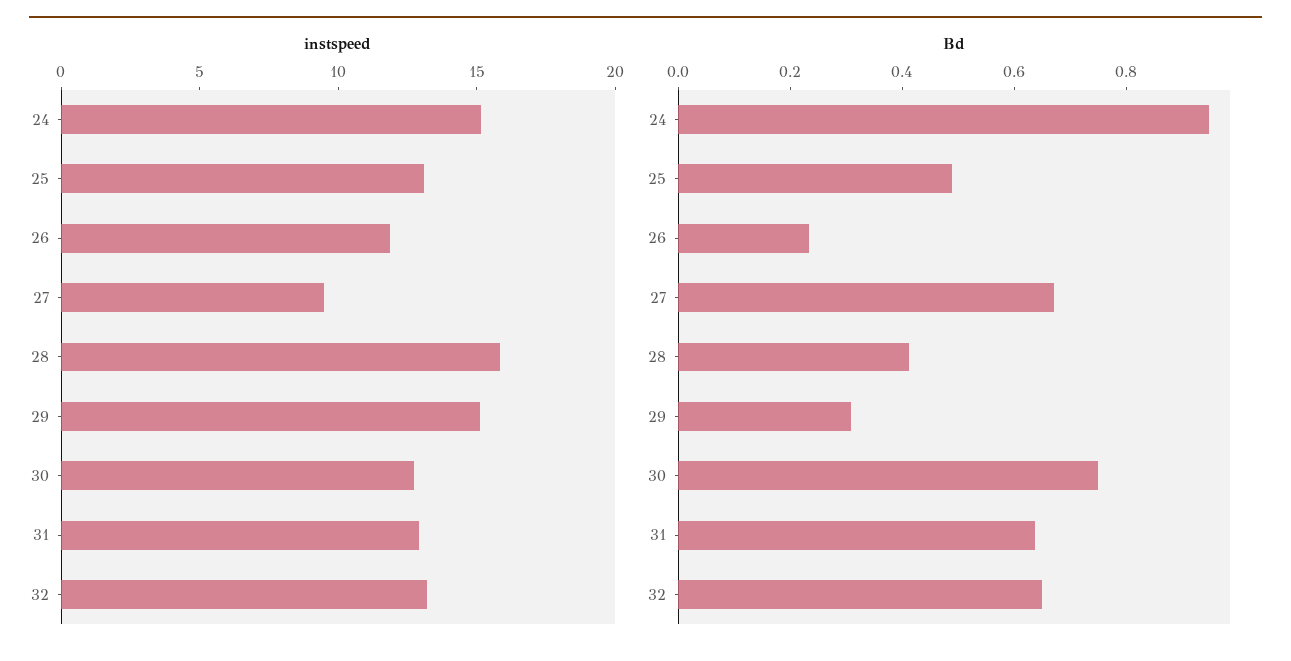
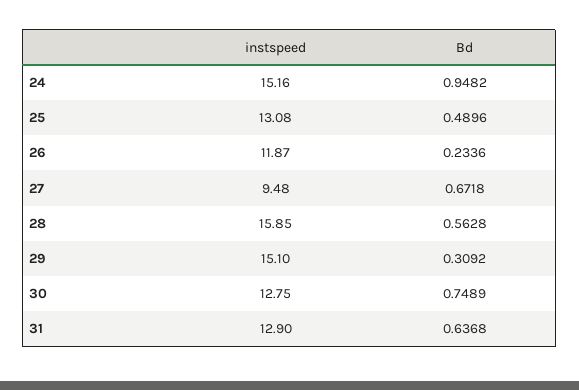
instspeed, 32: 13 -> none
Bd, 28: 0.4 -> 0.5628
Bd, 32: 0.65 -> none

